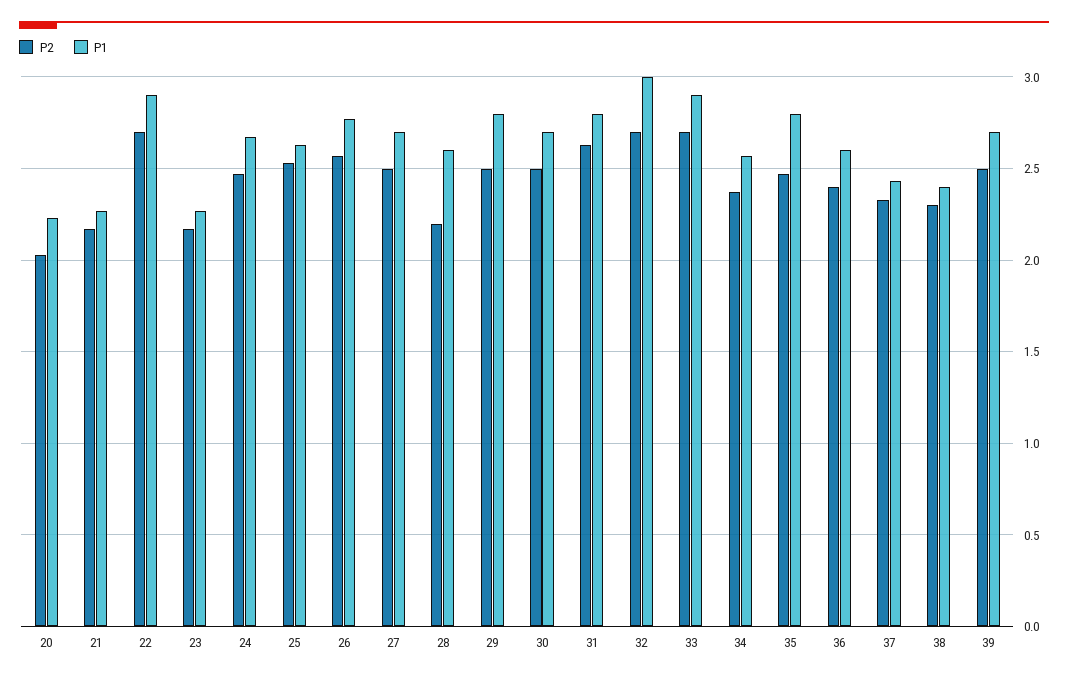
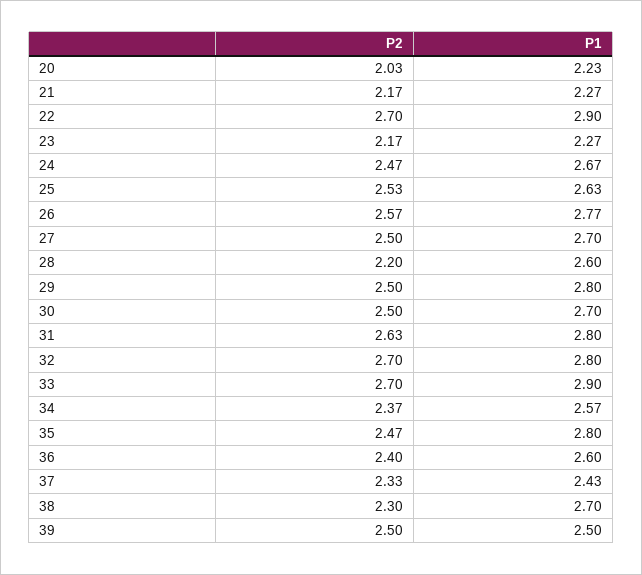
P1, 32: 3 -> 2.8
P1, 38: 2.4 -> 2.7
P1, 39: 2.7 -> 2.5

